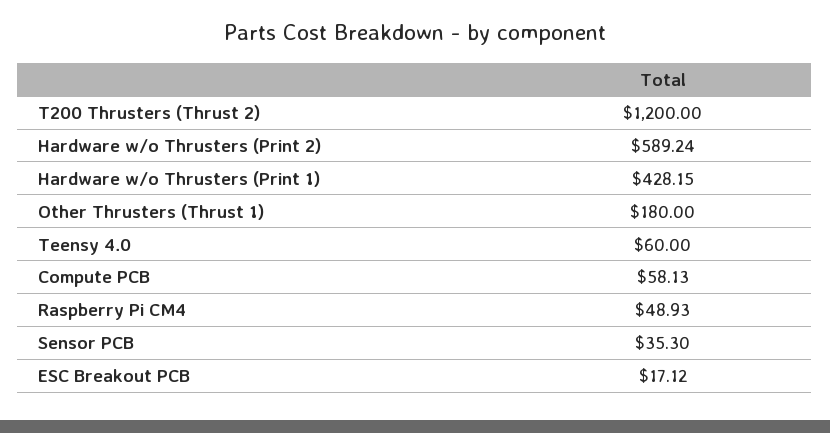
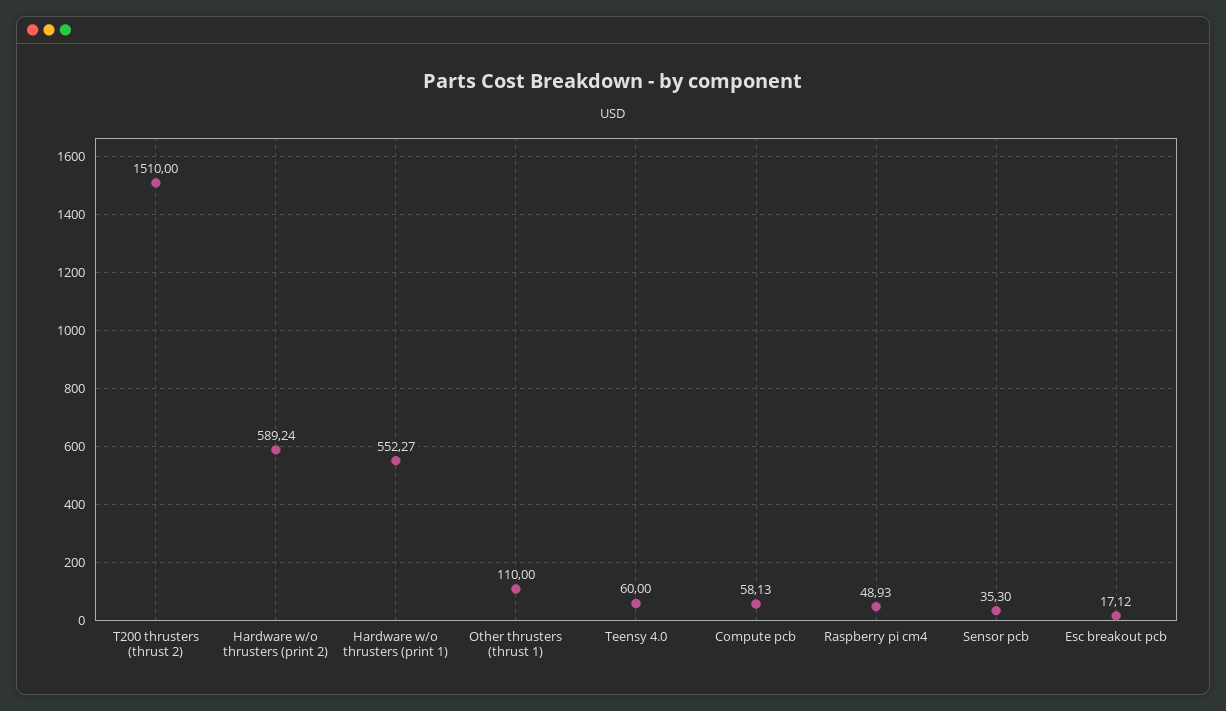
T200 Thrusters (Thrust 2): 1200 -> 1510
Hardware w/o Thrusters (Print 1): 428.15 -> 552.27
Other Thrusters (Thrust 1): 180 -> 110

